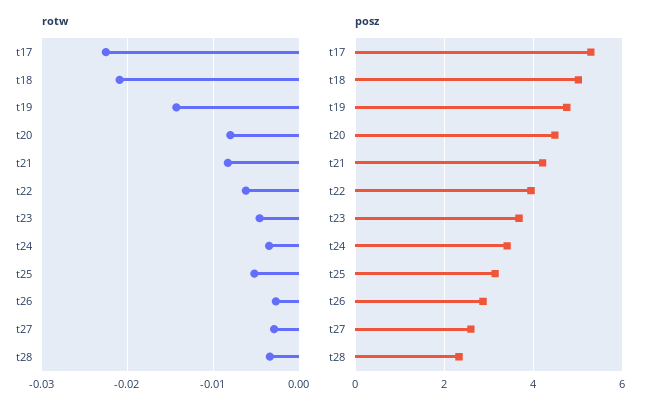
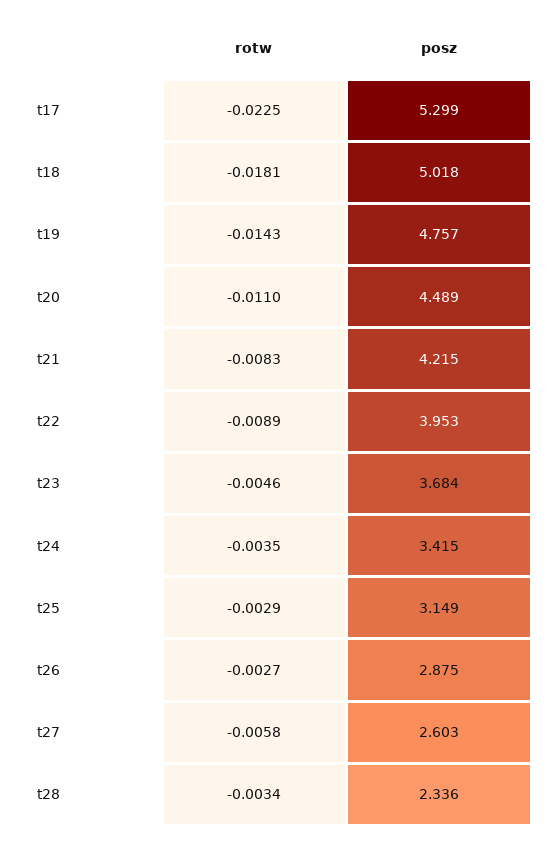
rotw, t18: -0.021 -> -0.0181
rotw, t20: -0.008 -> -0.011
rotw, t22: -0.006 -> -0.0089
rotw, t25: -0.005 -> -0.0029
rotw, t27: -0.003 -> -0.0058

